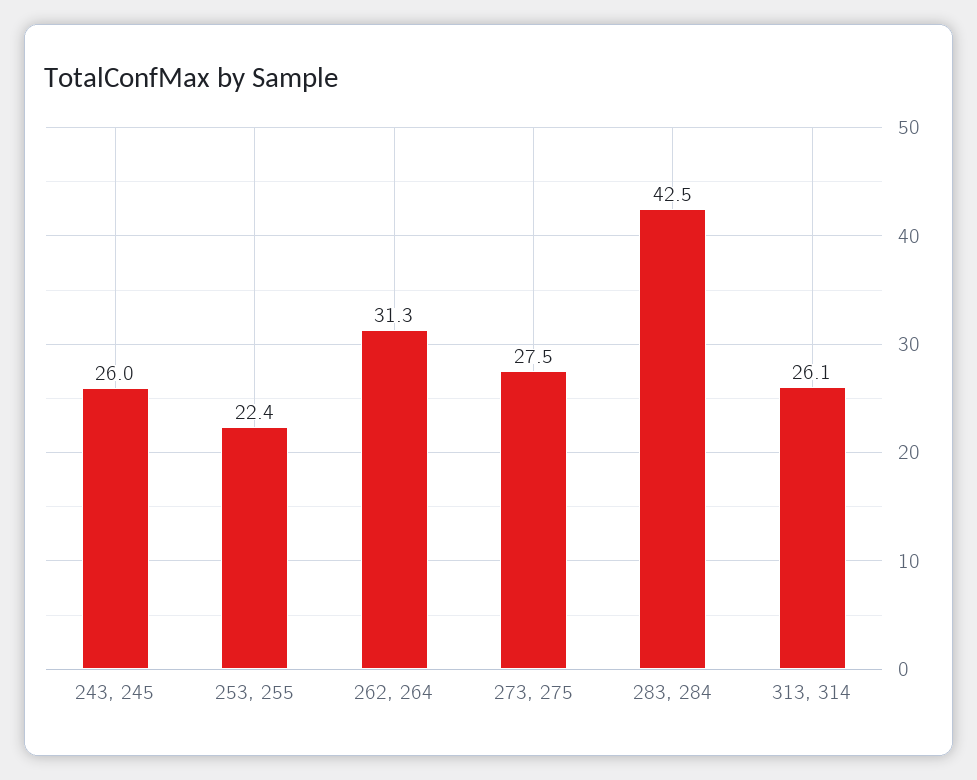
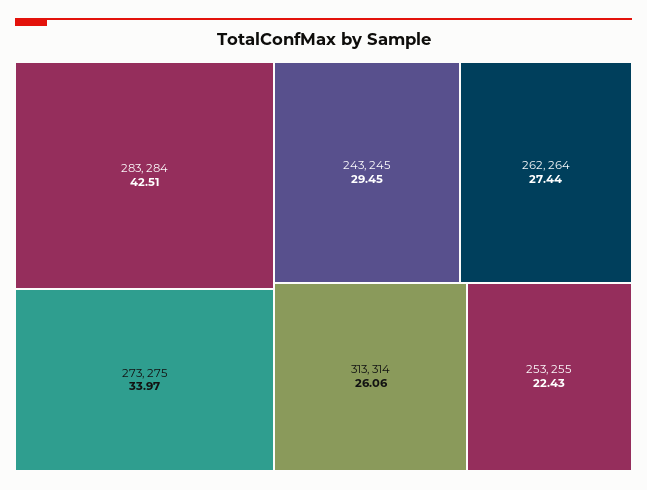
243, 245: 26 -> 29.45
262, 264: 31.3 -> 27.44
273, 275: 27.5 -> 33.97

